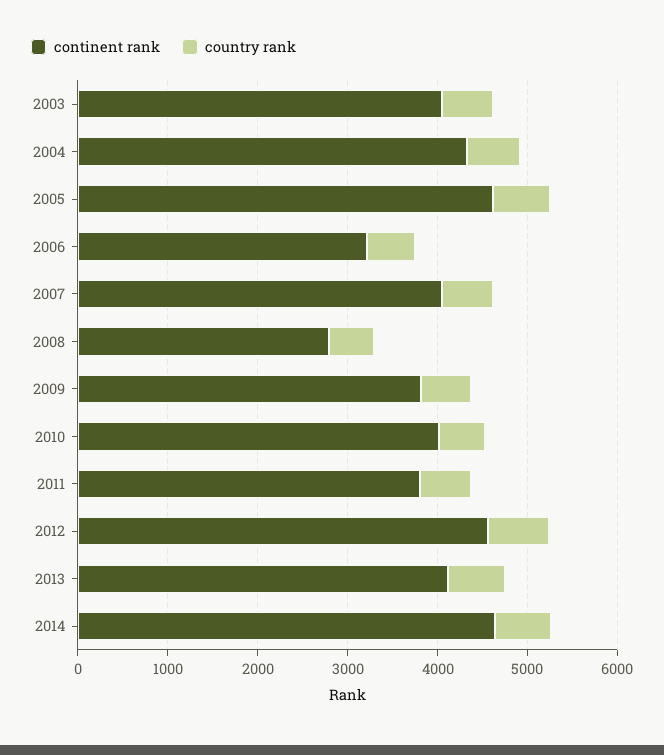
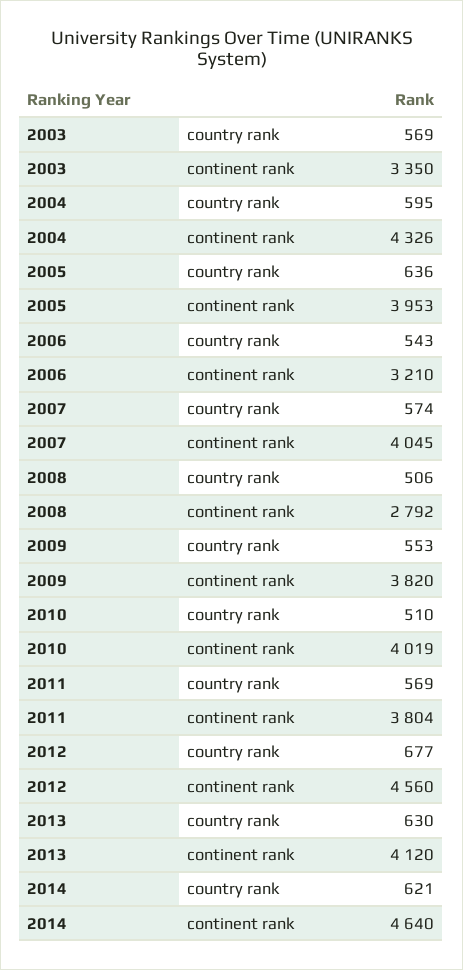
continent rank, 2003: 4000 -> 3350
continent rank, 2005: 4600 -> 3953

